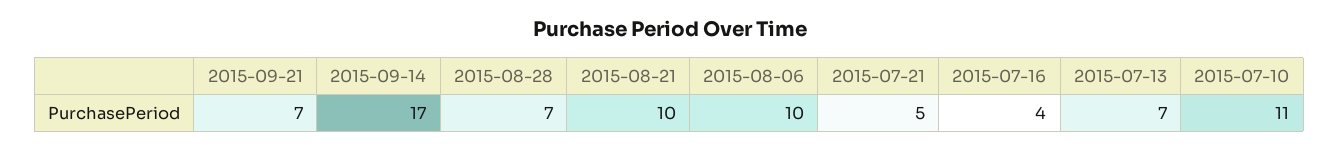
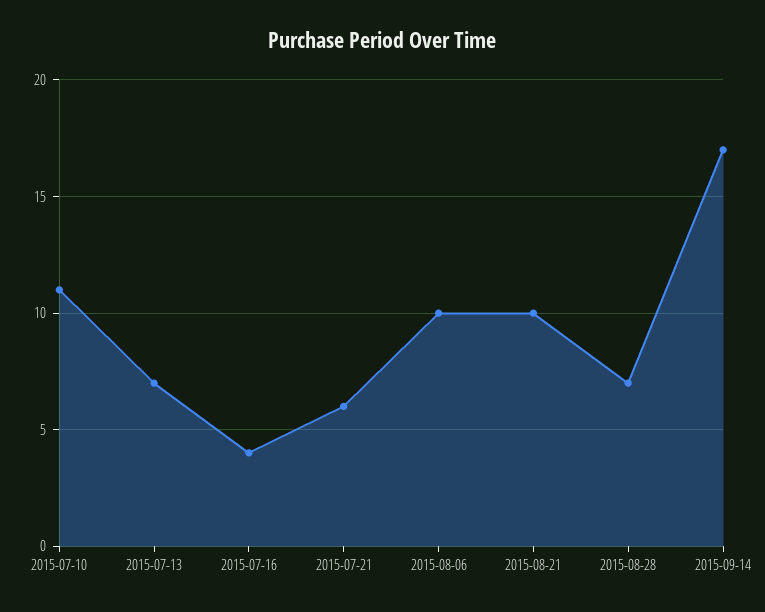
2015-09-21: 7 -> none
2015-07-21: 5 -> 6

